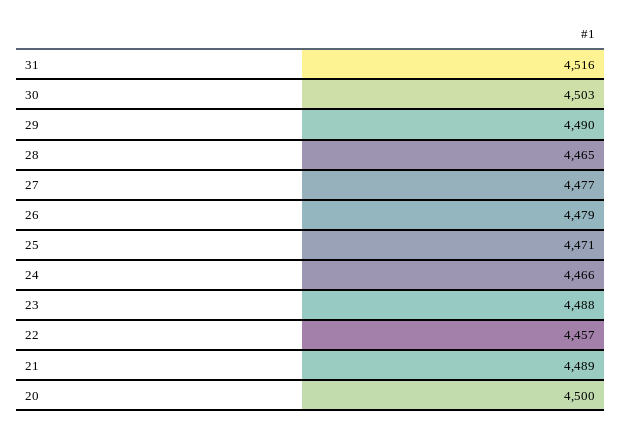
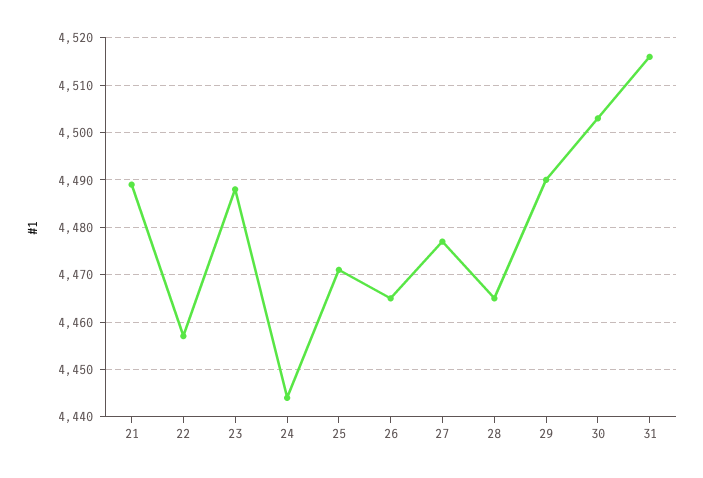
26: 4479 -> 4465
24: 4466 -> 4445
20: 4500 -> none

